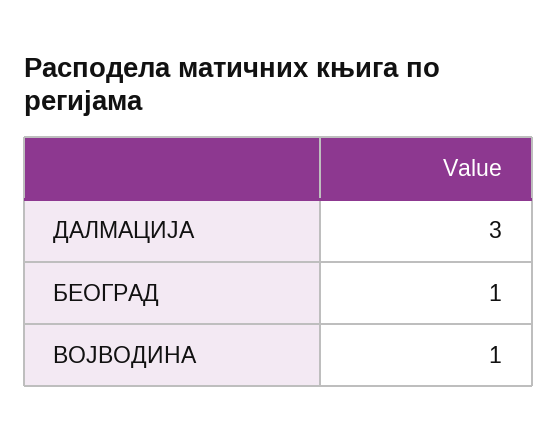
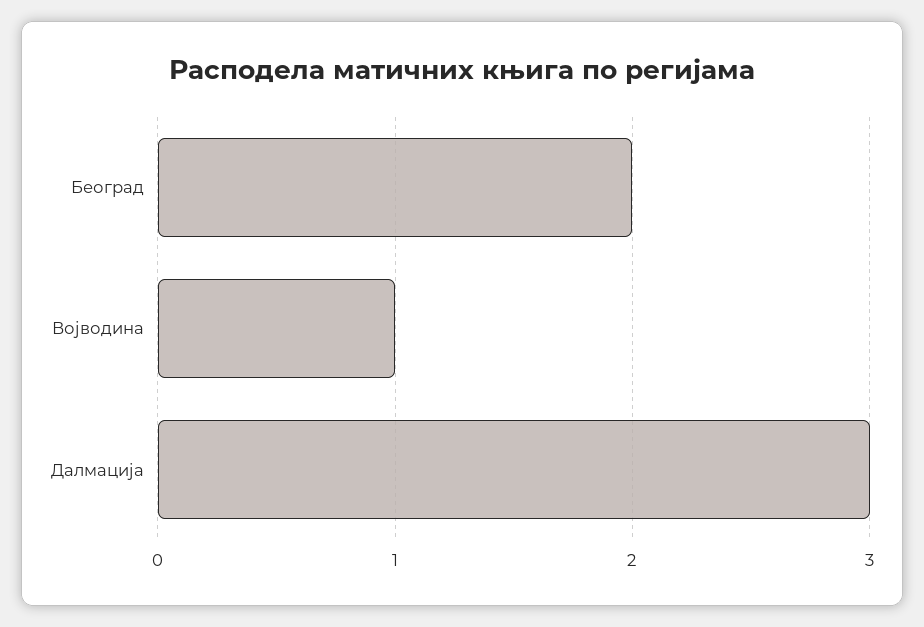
БЕОГРАД: 1 -> 2

